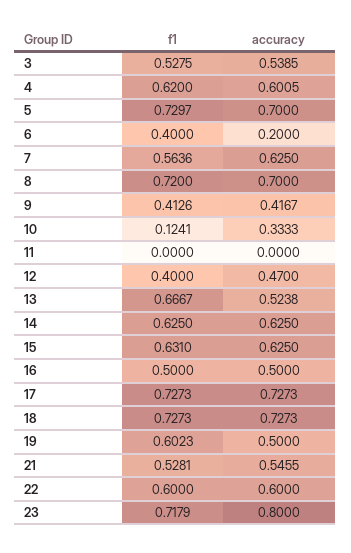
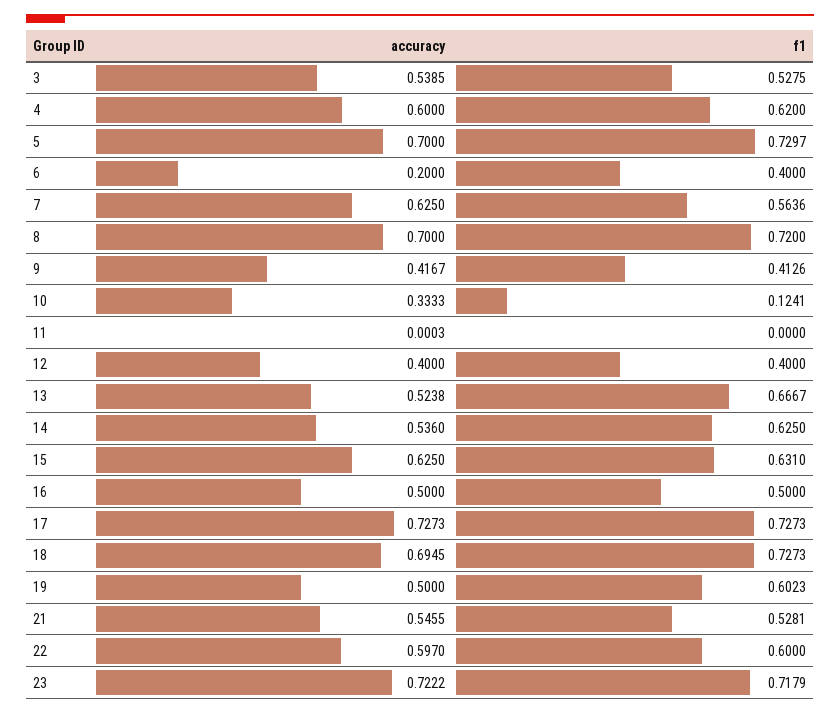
accuracy, 4: 0.6005 -> 0.6
accuracy, 11: 0 -> 0.0003
accuracy, 12: 0.47 -> 0.4
accuracy, 14: 0.625 -> 0.536
accuracy, 18: 0.7273 -> 0.6945
accuracy, 22: 0.6 -> 0.597
accuracy, 23: 0.8 -> 0.7222

